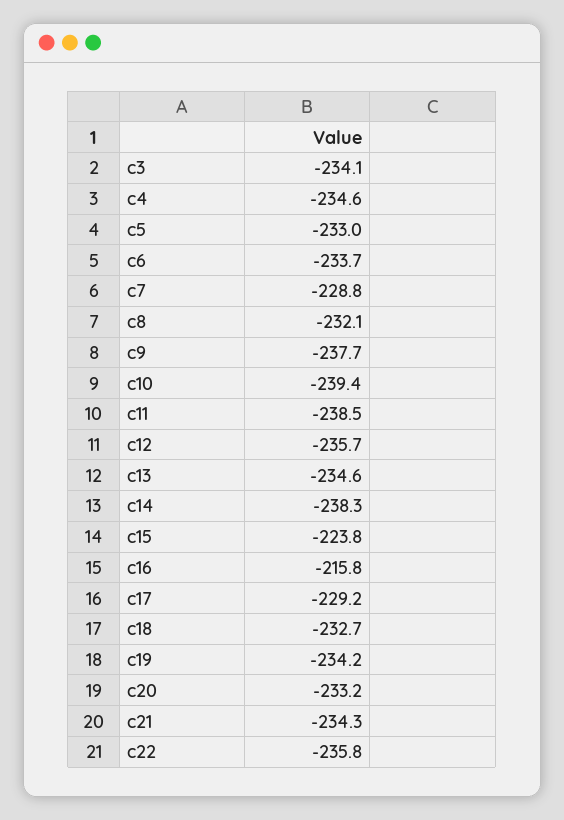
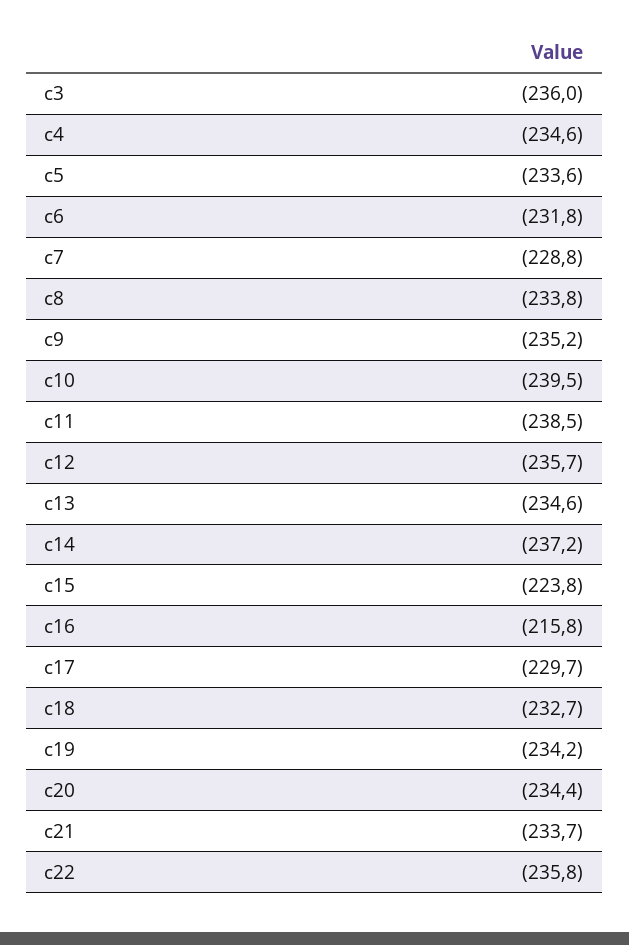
c3: -234.1 -> -236
c5: -233 -> -233.6
c6: -233.7 -> -231.8
c8: -232.1 -> -233.8
c9: -237.7 -> -235.2
c10: -239.4 -> -239.5
c14: -238.3 -> -237.2
c17: -229.2 -> -229.7
c20: -233.2 -> -234.4
c21: -234.3 -> -233.7

